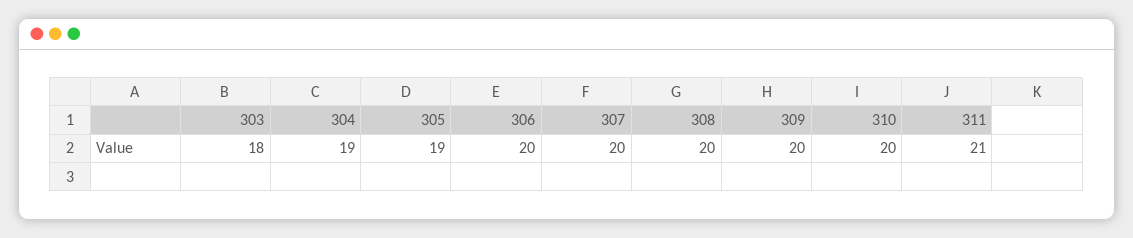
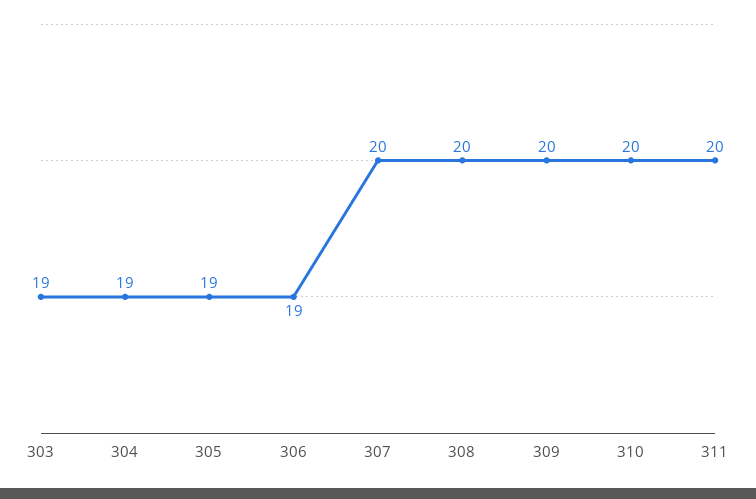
303: 18 -> 19
306: 20 -> 19
311: 21 -> 20

